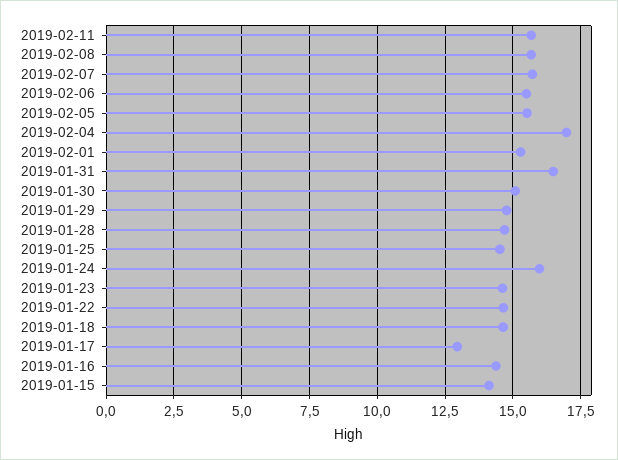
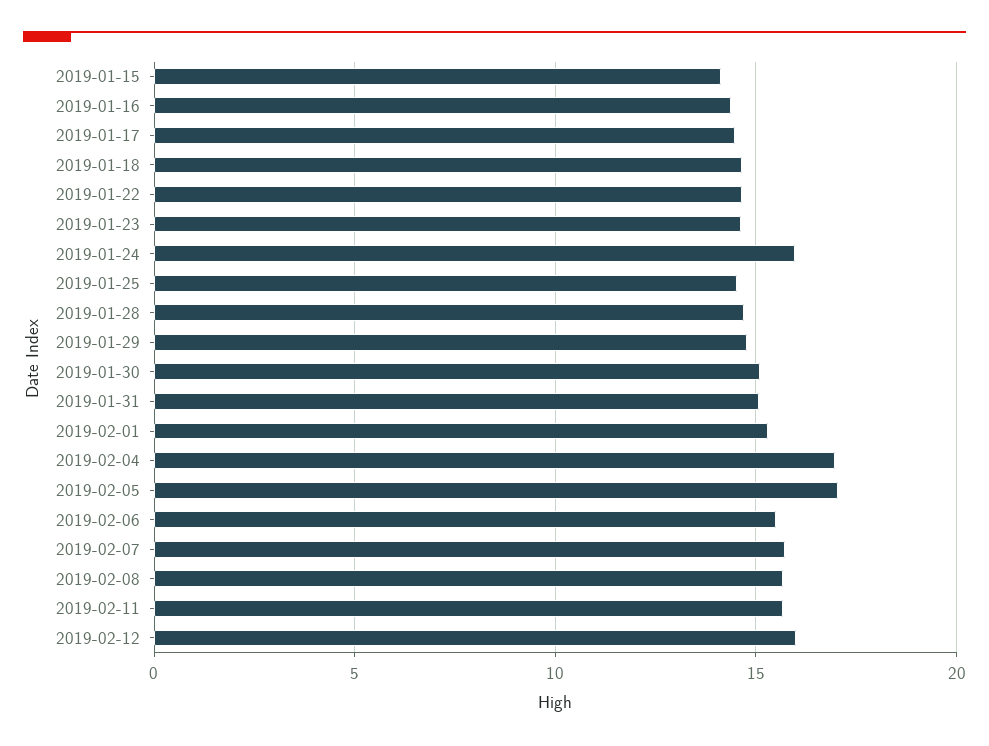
2019-02-05: 15.5 -> 17
2019-01-31: 16.5 -> 15
2019-01-17: 13 -> 14.5
2019-02-12: none -> 16

